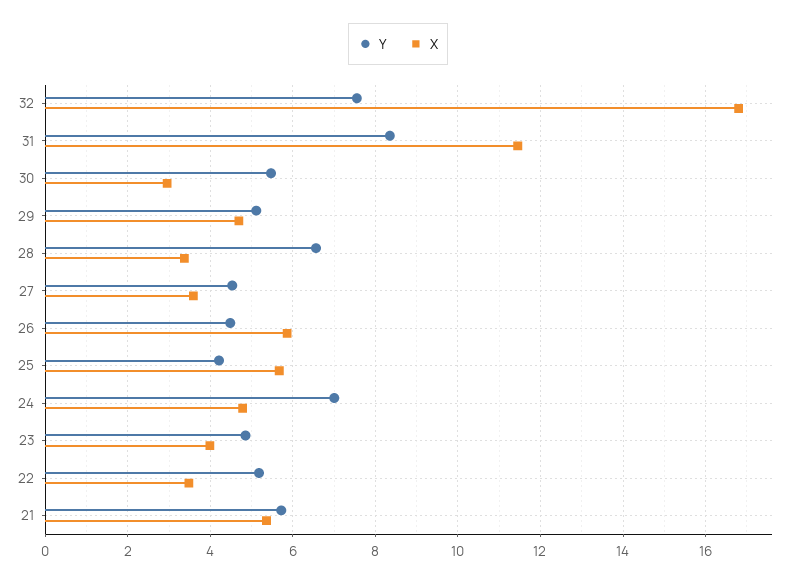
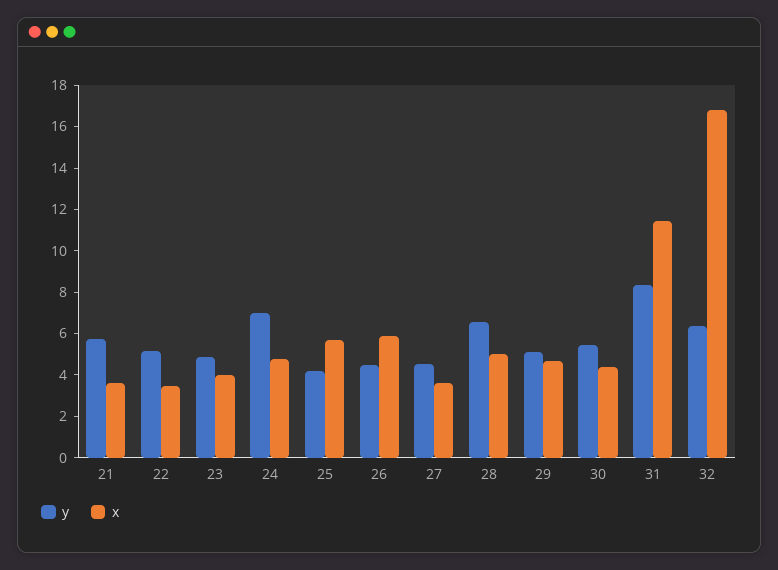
Y, 32: 7.6 -> 6.5
X, 30: 3 -> 4.5
X, 28: 3.4 -> 5
X, 21: 5.4 -> 3.5

